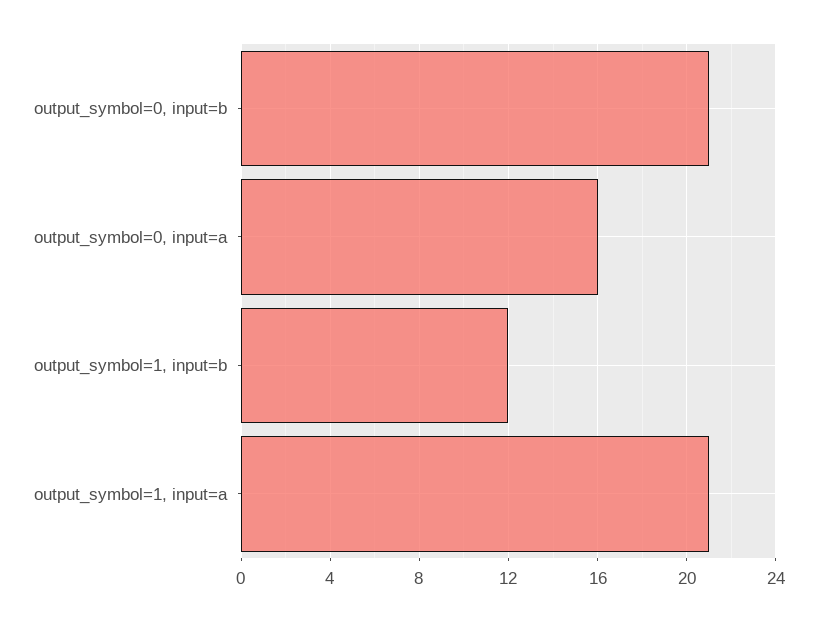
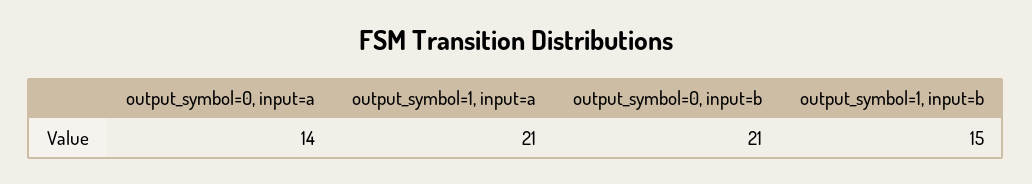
output_symbol=0, input=a: 16 -> 14
output_symbol=1, input=b: 12 -> 15

